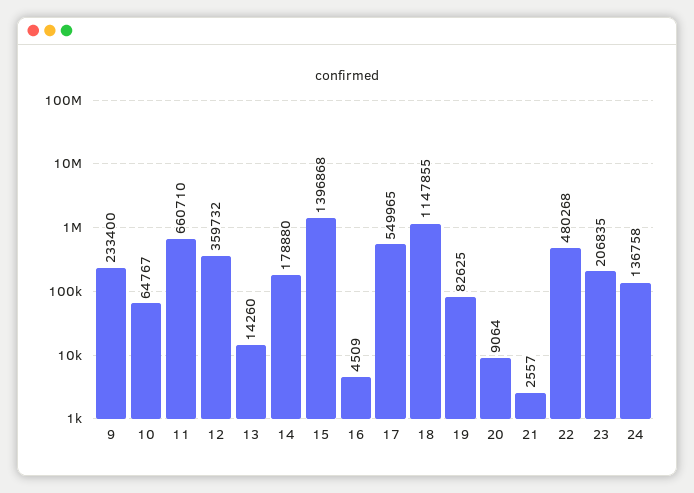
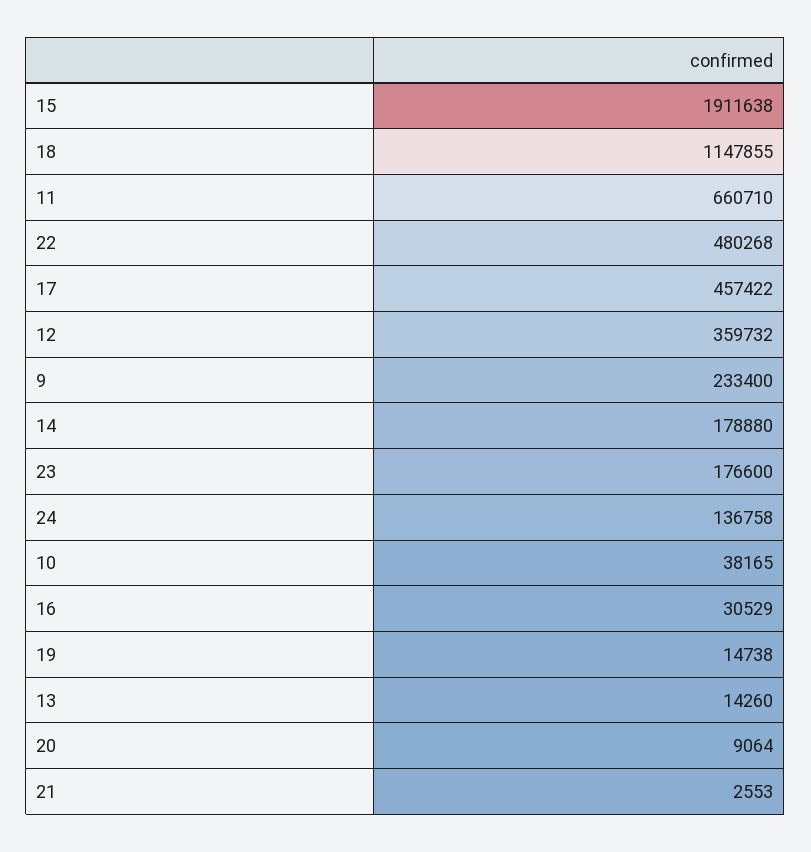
10: 64767 -> 38165
15: 1396868 -> 1911638
16: 4509 -> 30529
17: 549965 -> 457422
19: 82625 -> 14738
21: 2557 -> 2553
23: 206835 -> 176600

